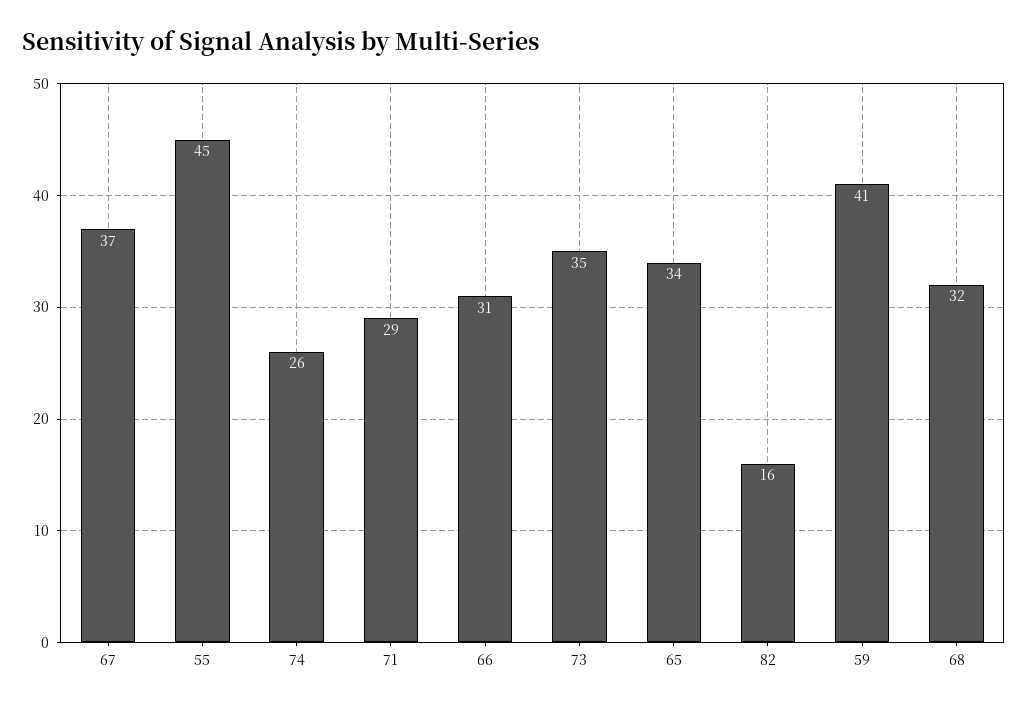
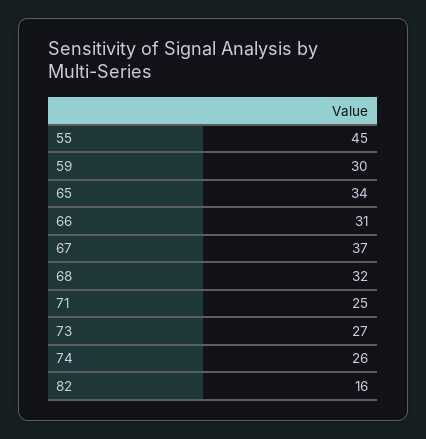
71: 29 -> 25
73: 35 -> 27
59: 41 -> 30

